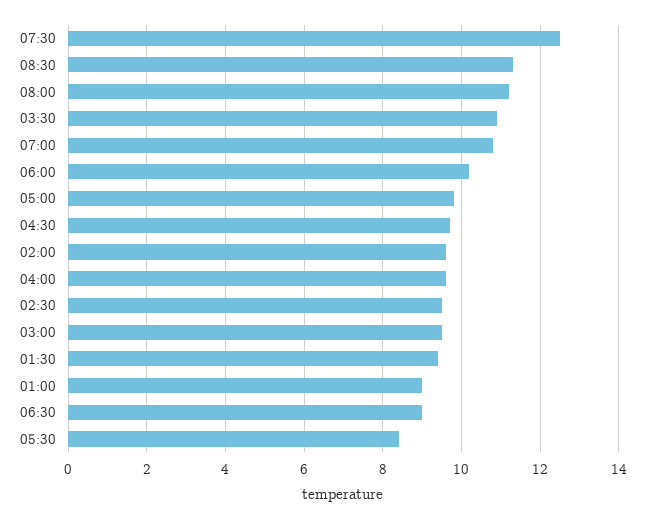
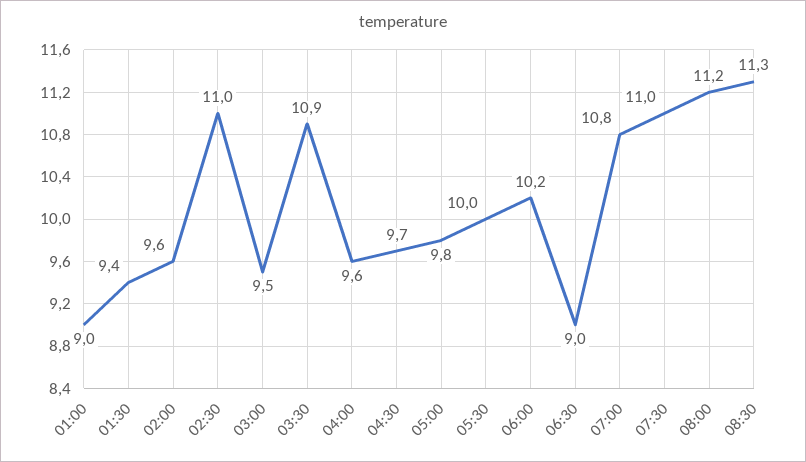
07:30: 12.5 -> 11
02:30: 9.5 -> 11
05:30: 8.5 -> 10

